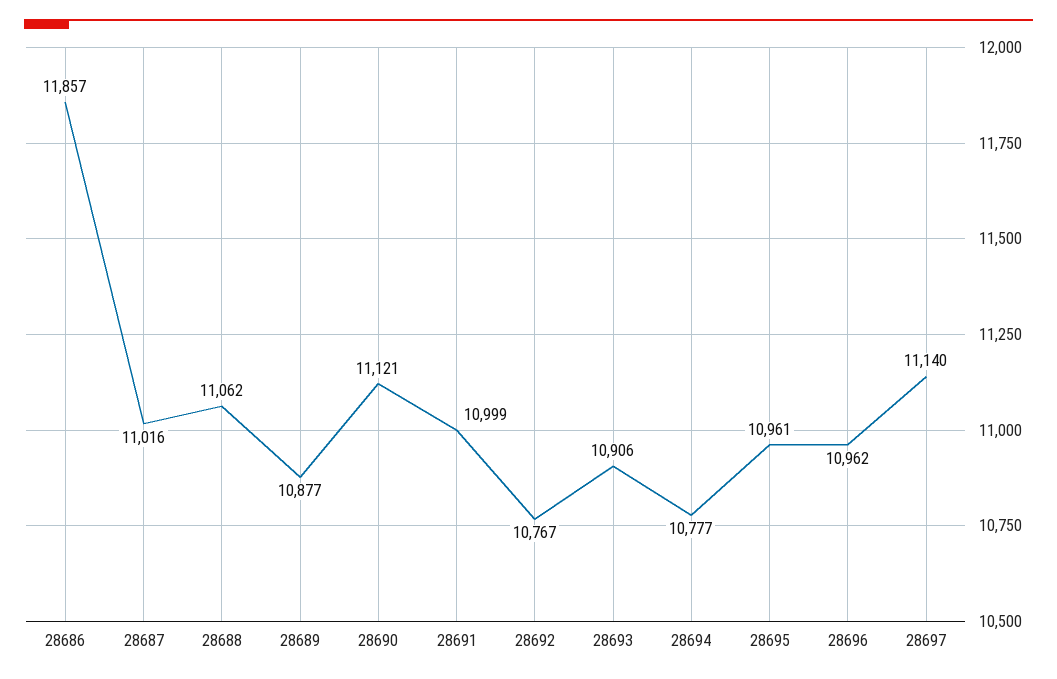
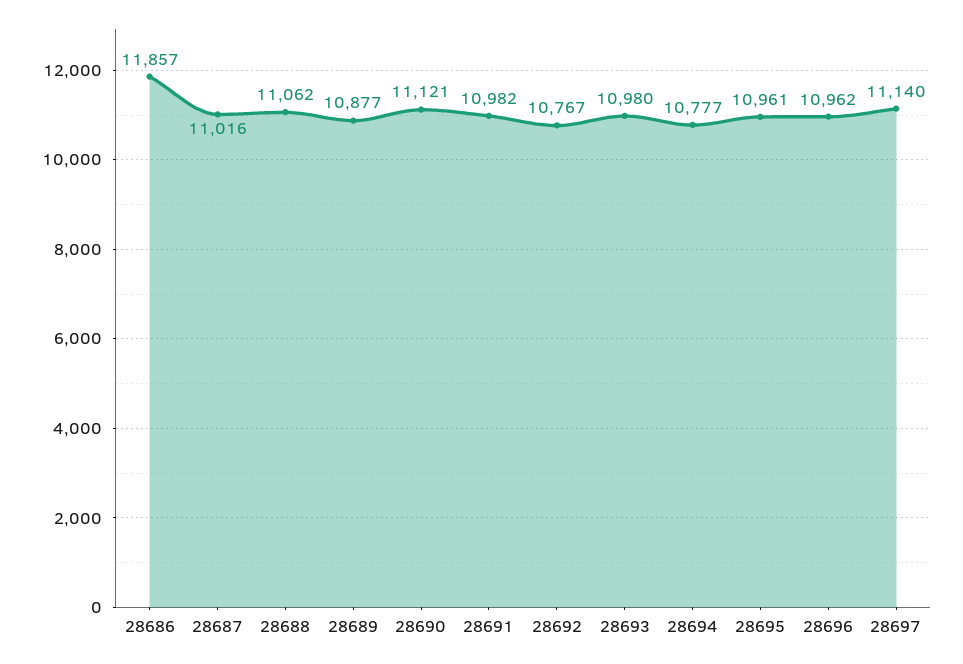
28691: 10999 -> 10982
28693: 10906 -> 10980

